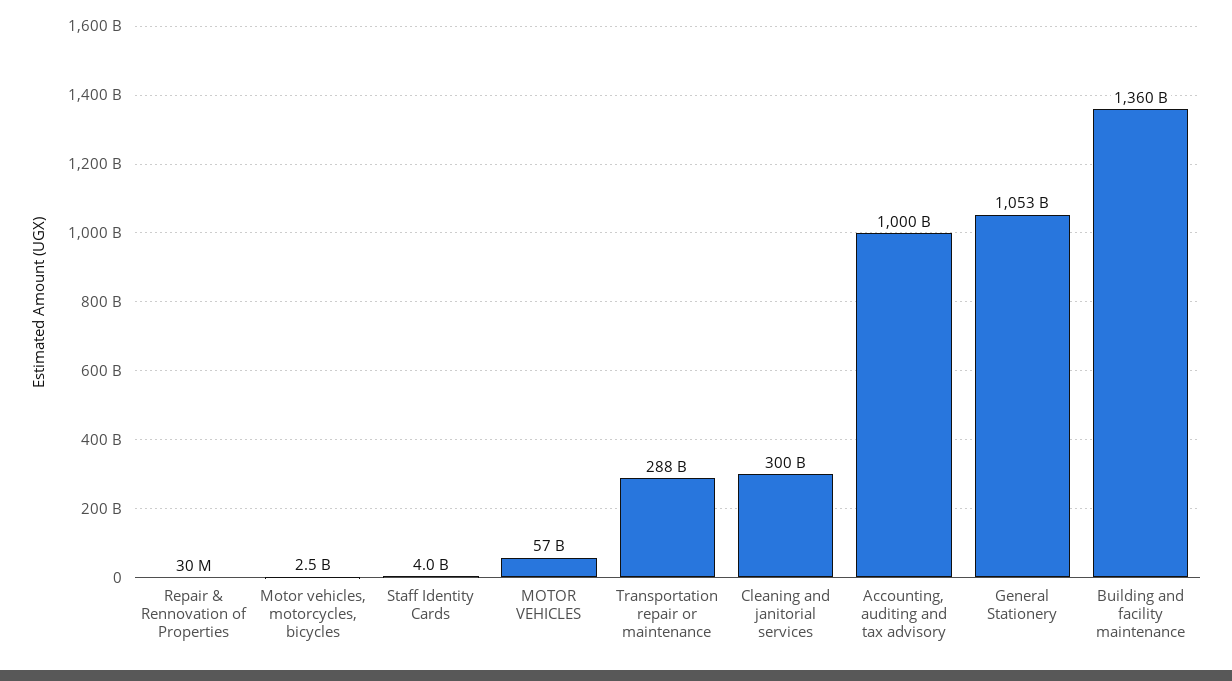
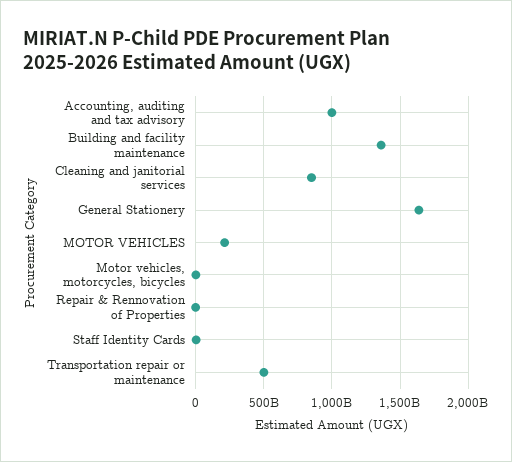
MOTOR VEHICLES: 57000000000 -> 200000000000
Transportation repair or maintenance: 288000000000 -> 500000000000
Cleaning and janitorial services: 300000000000 -> 850000000000
General Stationery: 1053000000000 -> 1650000000000

